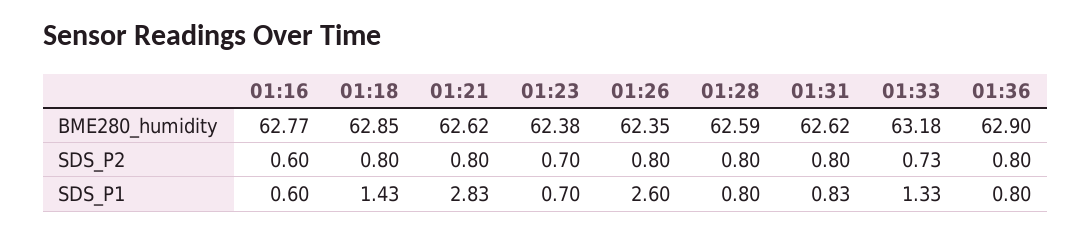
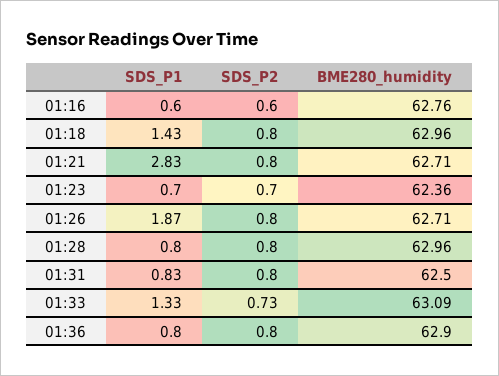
01:16, BME280_humidity: 62.77 -> 62.76
01:18, BME280_humidity: 62.85 -> 62.96
01:21, BME280_humidity: 62.62 -> 62.71
01:23, BME280_humidity: 62.38 -> 62.36
01:26, BME280_humidity: 62.35 -> 62.71
01:28, BME280_humidity: 62.59 -> 62.96
01:31, BME280_humidity: 62.62 -> 62.5
01:33, BME280_humidity: 63.18 -> 63.09
01:26, SDS_P1: 2.6 -> 1.87

